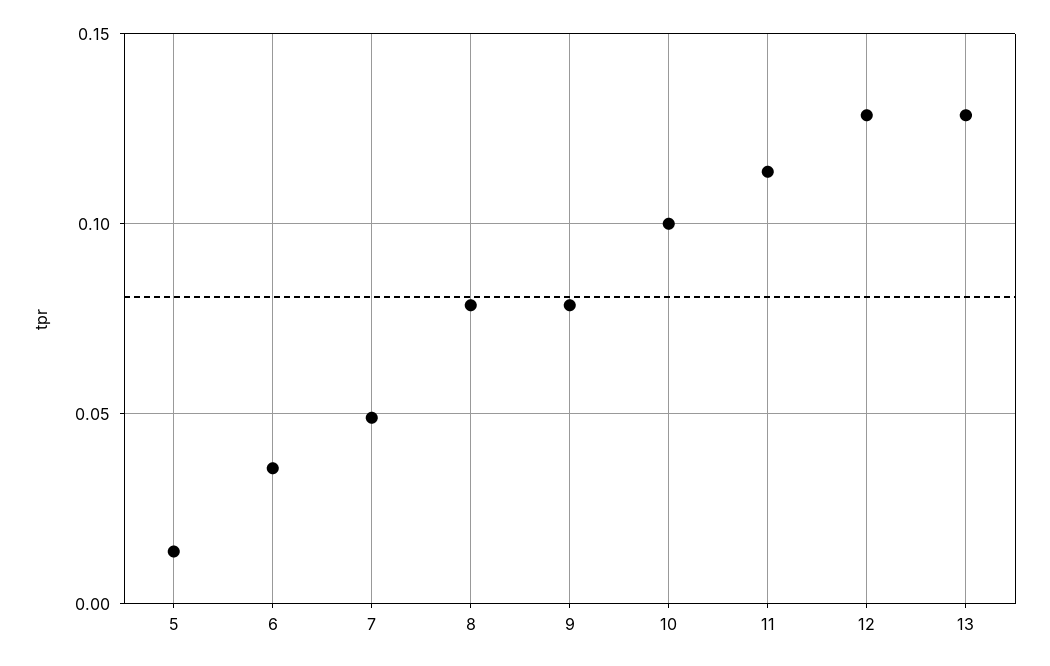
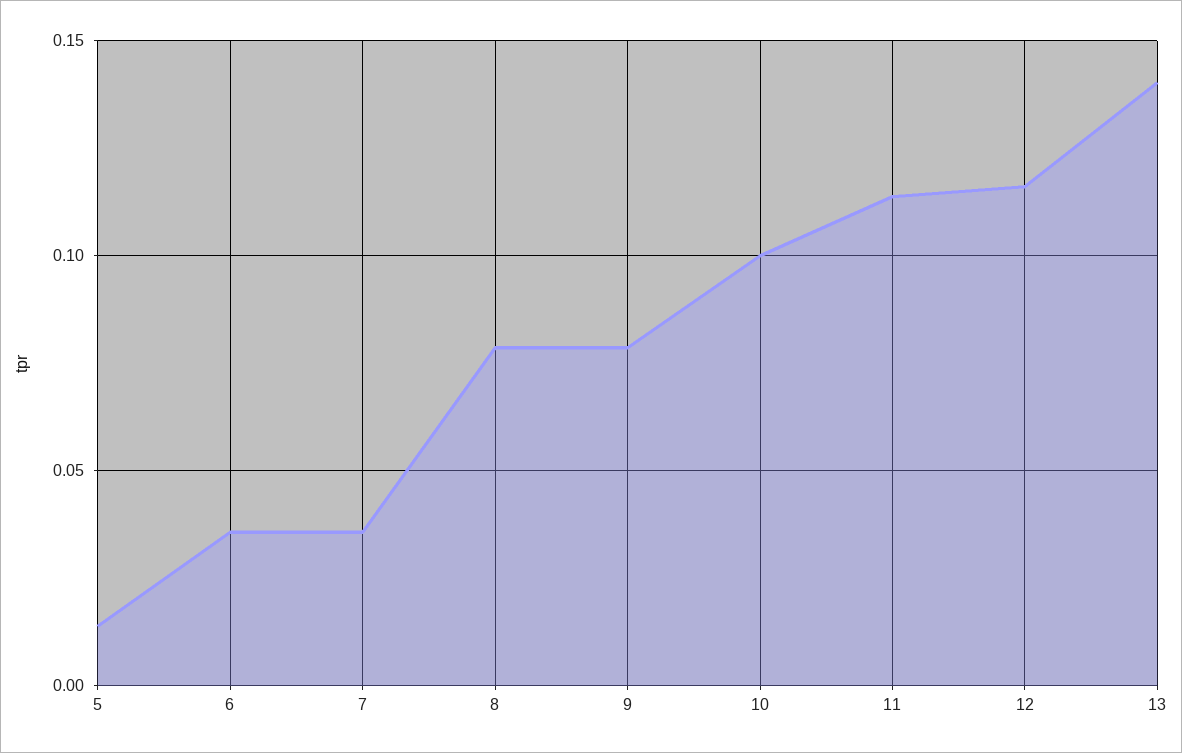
7: 0.05 -> 0.035
12: 0.13 -> 0.115
13: 0.13 -> 0.14

